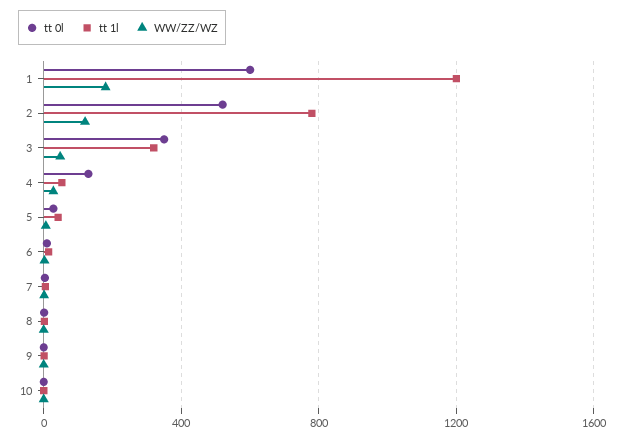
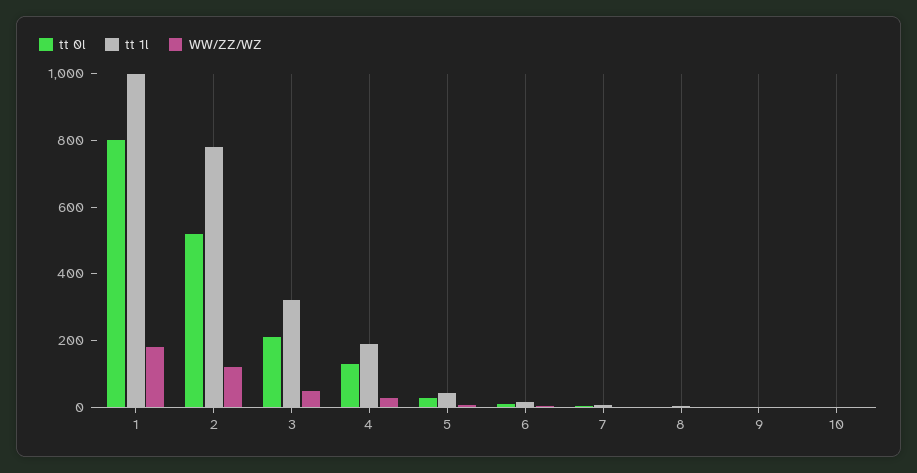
tt 0l, 1: 600 -> 800
tt 1l, 1: 1200 -> 1000
tt 0l, 3: 350 -> 200
tt 1l, 4: 50 -> 200

